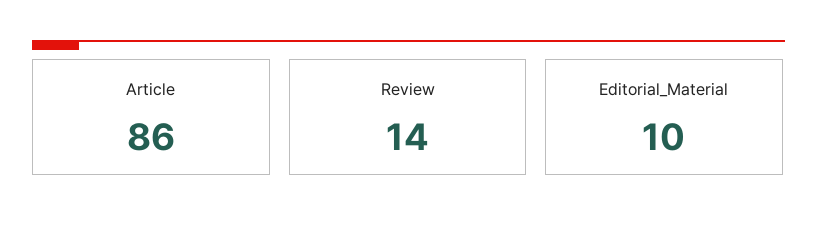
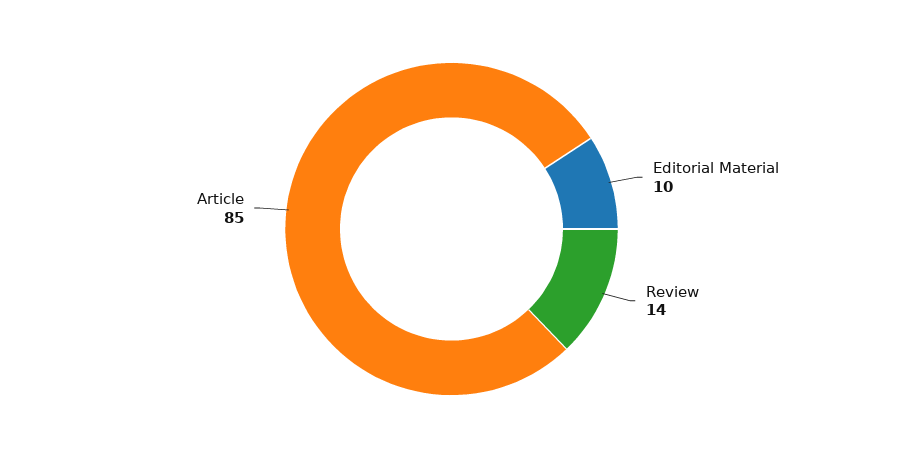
Article: 86 -> 85

